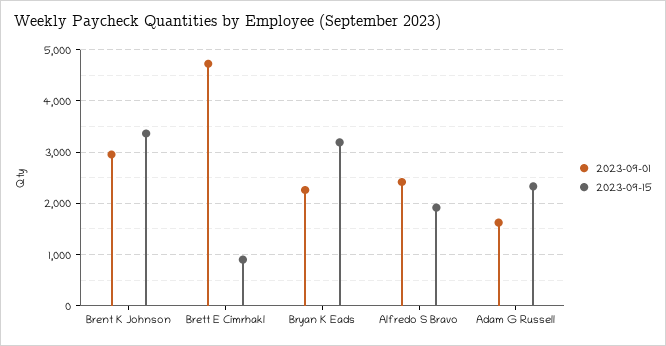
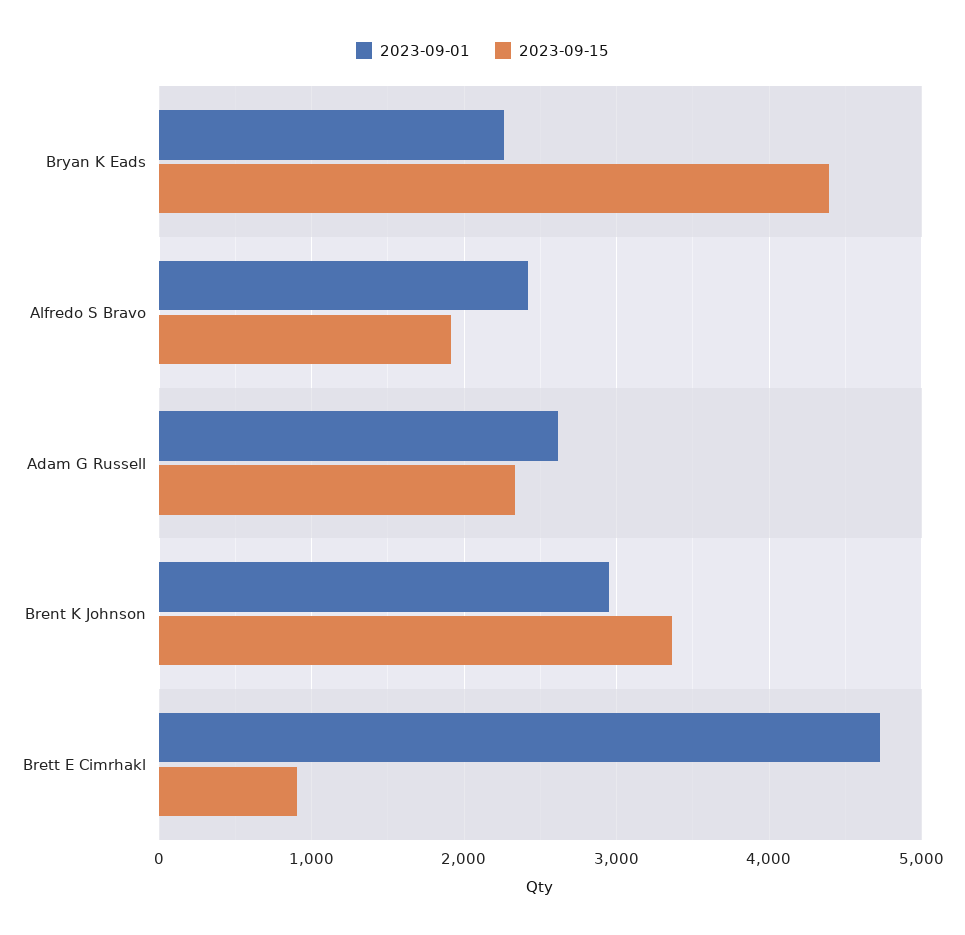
2023-09-15, Bryan K Eads: 3200 -> 4400
2023-09-01, Adam G Russell: 1600 -> 2600

